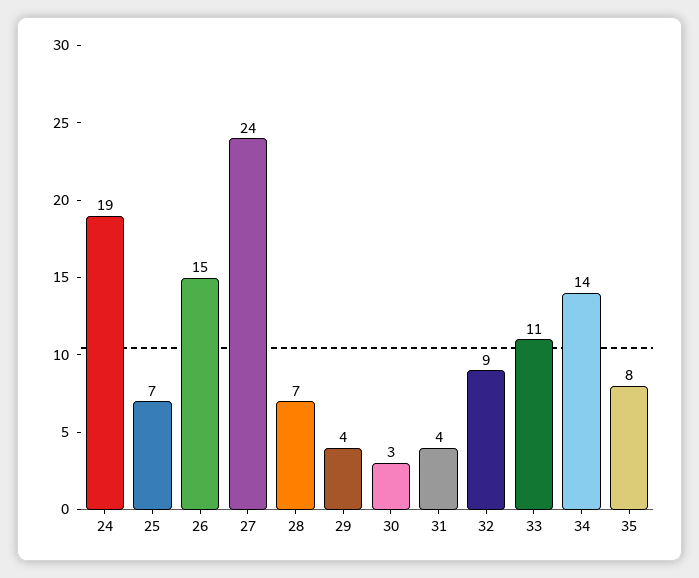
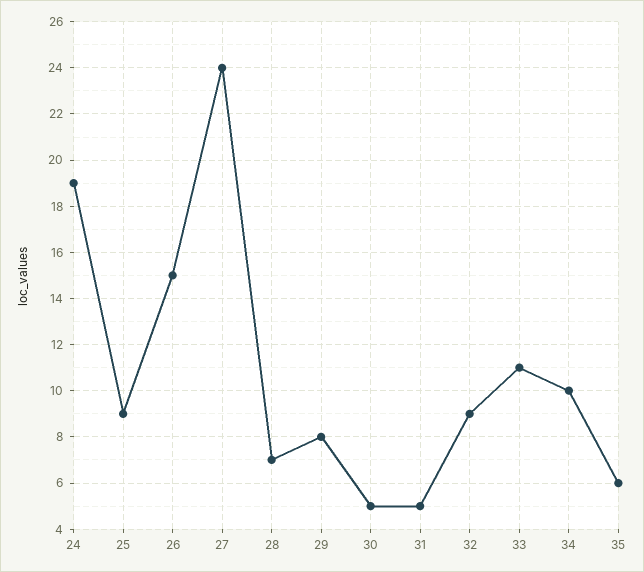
25: 7 -> 9
29: 4 -> 8
30: 3 -> 5
31: 4 -> 5
34: 14 -> 10
35: 8 -> 6

